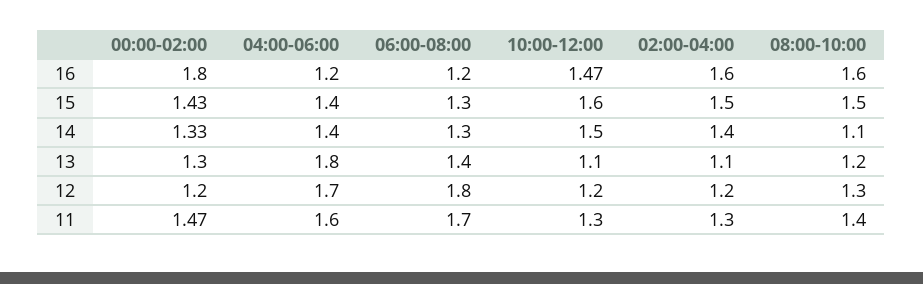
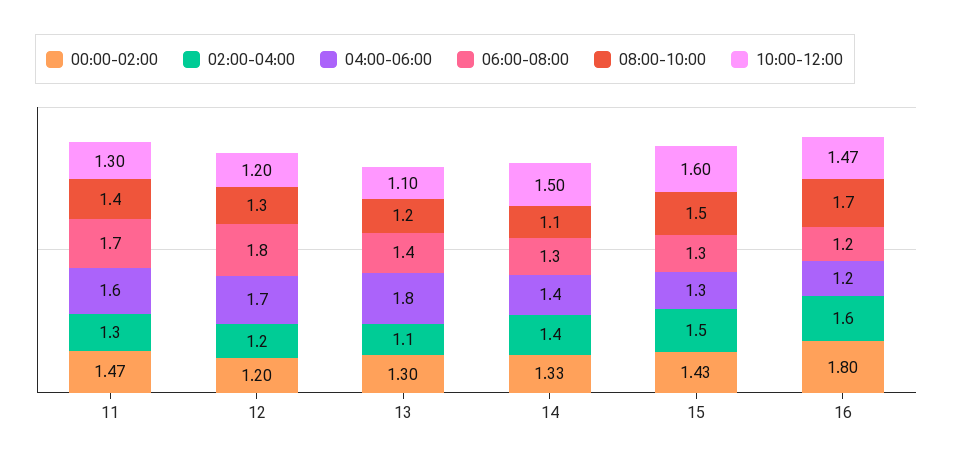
08:00-10:00, 16: 1.6 -> 1.7
04:00-06:00, 15: 1.4 -> 1.3

